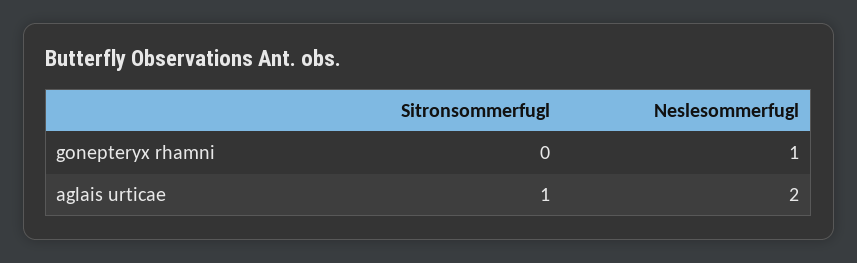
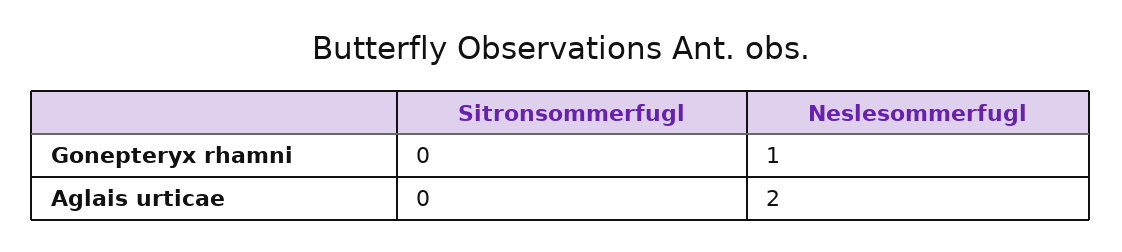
Sitronsommerfugl, aglais urticae: 1 -> 0

